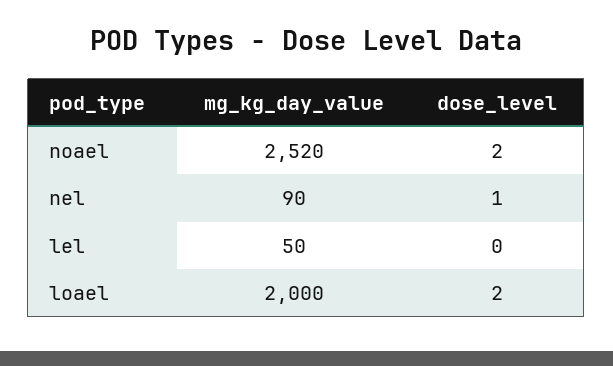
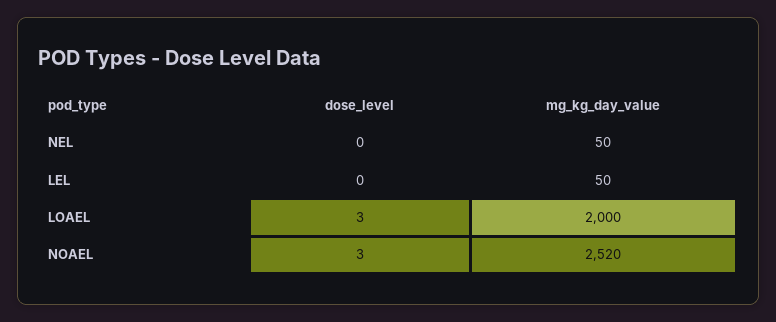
dose_level, noael: 2 -> 3
mg_kg_day_value, nel: 90 -> 50
dose_level, nel: 1 -> 0
dose_level, loael: 2 -> 3

